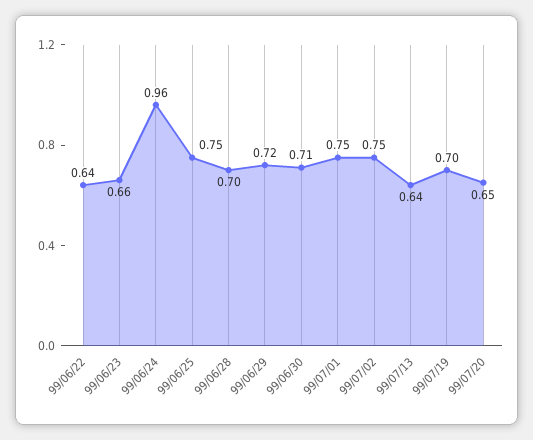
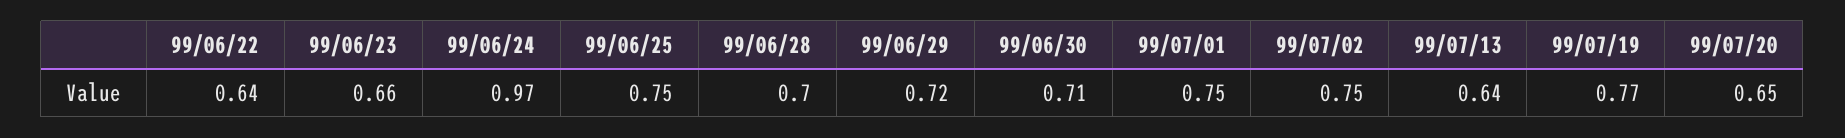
99/06/24: 0.96 -> 0.97
99/07/19: 0.7 -> 0.77

